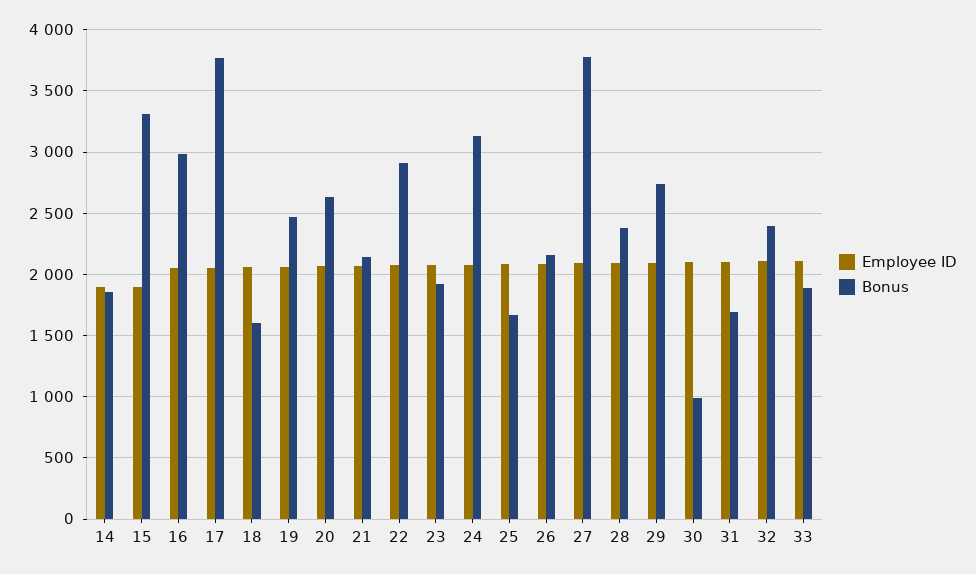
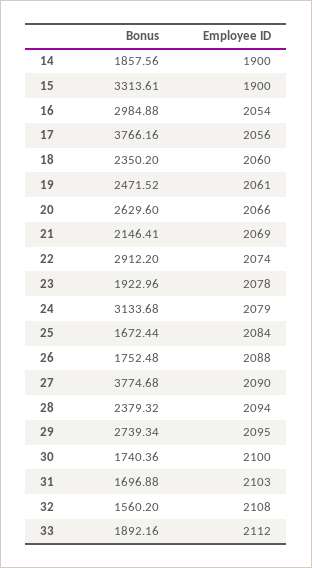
Bonus, 18: 1600 -> 2350.2
Bonus, 26: 2150 -> 1752.48
Bonus, 30: 1000 -> 1740.36
Bonus, 32: 2400 -> 1560.2

